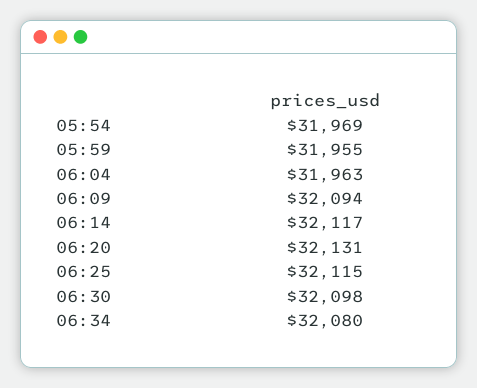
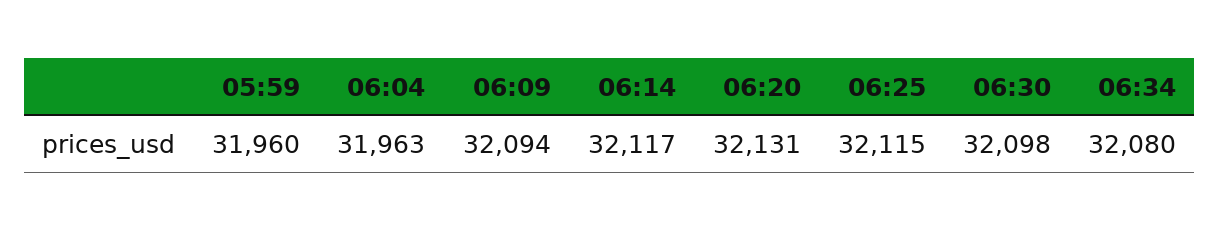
05:54: 31969 -> none
05:59: 31955 -> 31960

